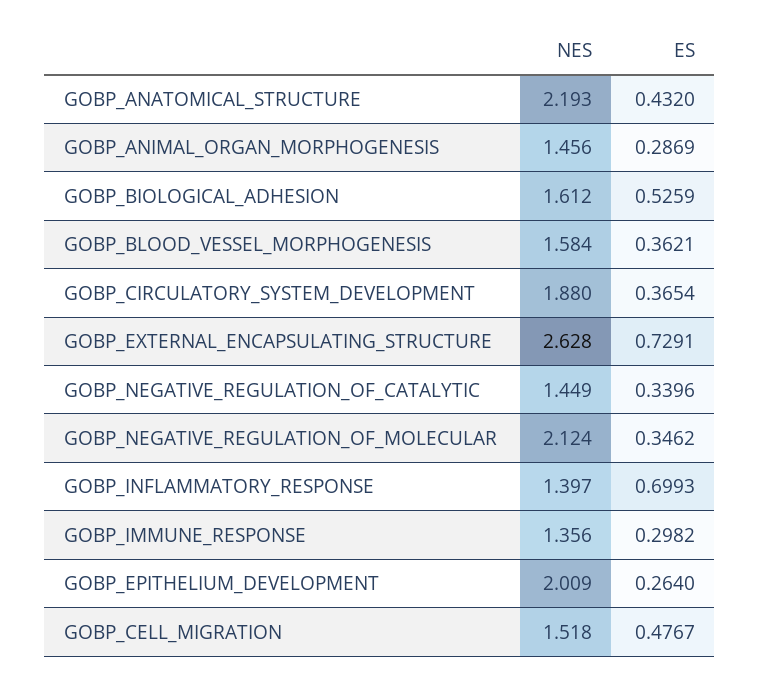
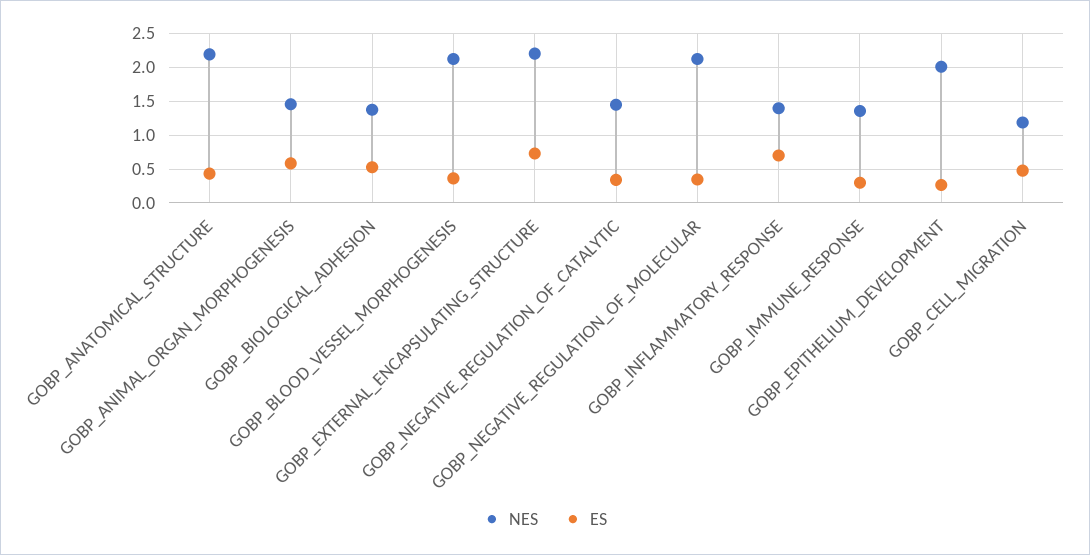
ES, GOBP_ANIMAL_ORGAN_MORPHOGENESIS: 0.2869 -> 0.6
NES, GOBP_BIOLOGICAL_ADHESION: 1.612 -> 1.4
NES, GOBP_BLOOD_VESSEL_MORPHOGENESIS: 1.584 -> 2.1
NES, GOBP_CIRCULATORY_SYSTEM_DEVELOPMENT: 1.88 -> none
ES, GOBP_CIRCULATORY_SYSTEM_DEVELOPMENT: 0.3654 -> none
NES, GOBP_EXTERNAL_ENCAPSULATING_STRUCTURE: 2.628 -> 2.2
NES, GOBP_CELL_MIGRATION: 1.518 -> 1.2

